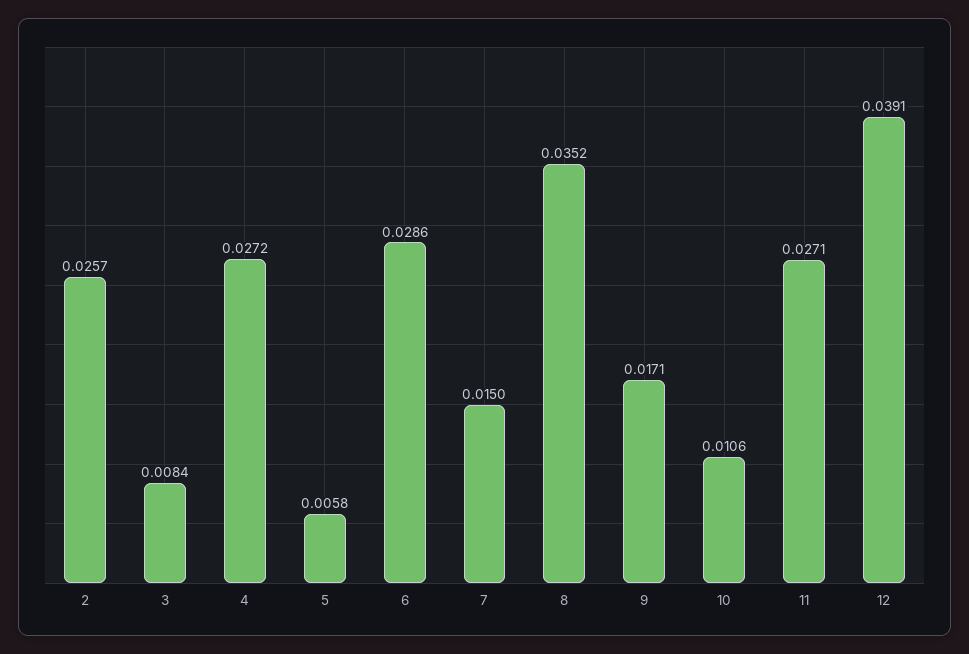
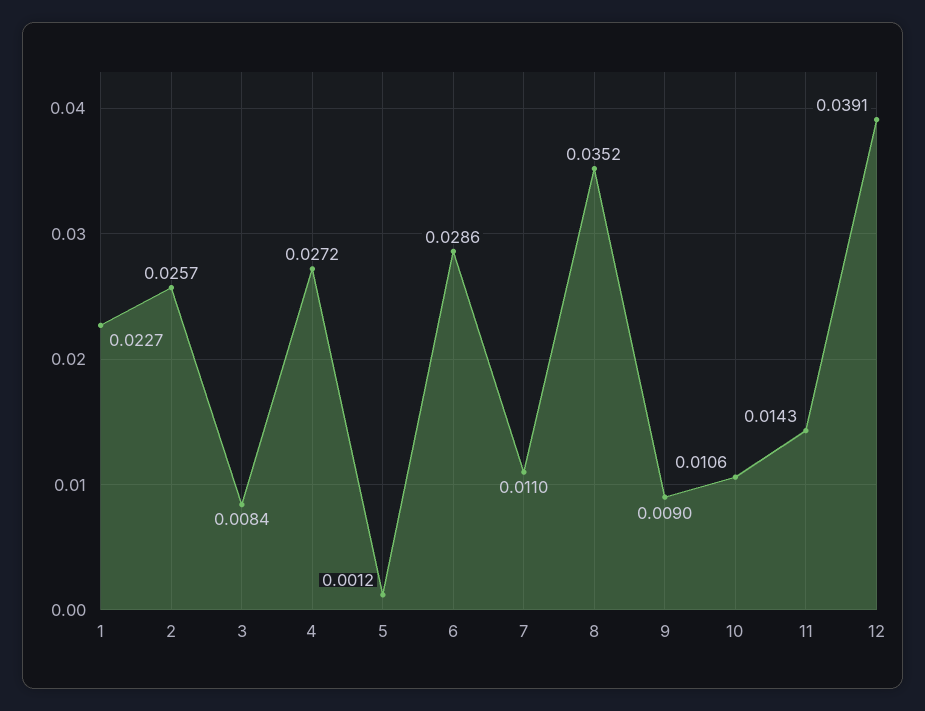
5: 0.0058 -> 0.0012
7: 0.015 -> 0.011
9: 0.0171 -> 0.009
11: 0.0271 -> 0.0143
1: none -> 0.0227

